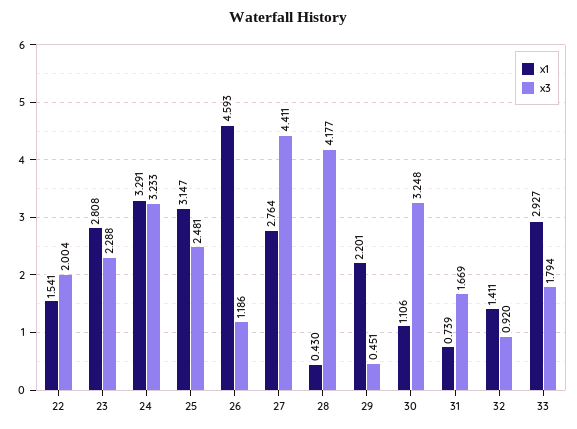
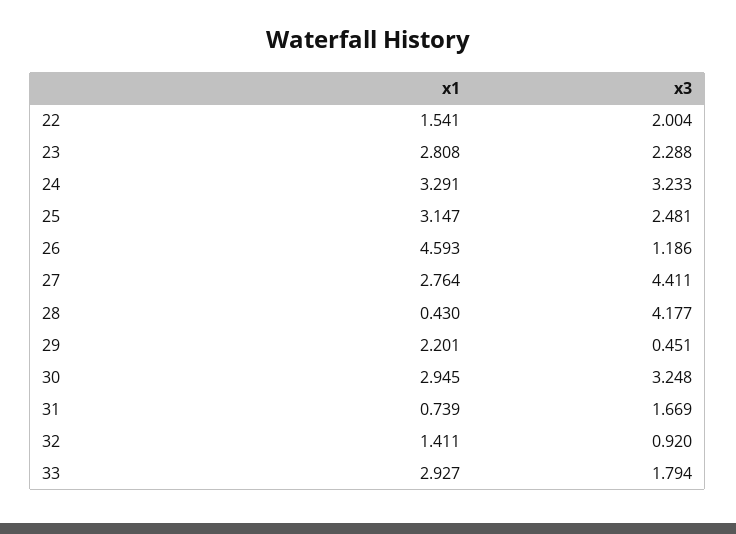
x1, 30: 1.106 -> 2.945

